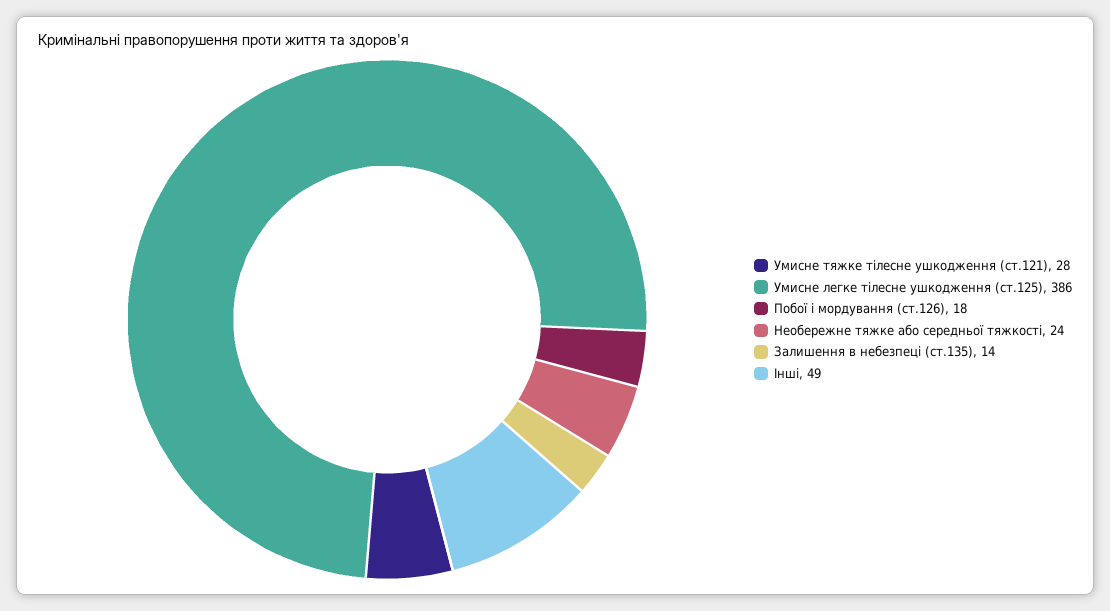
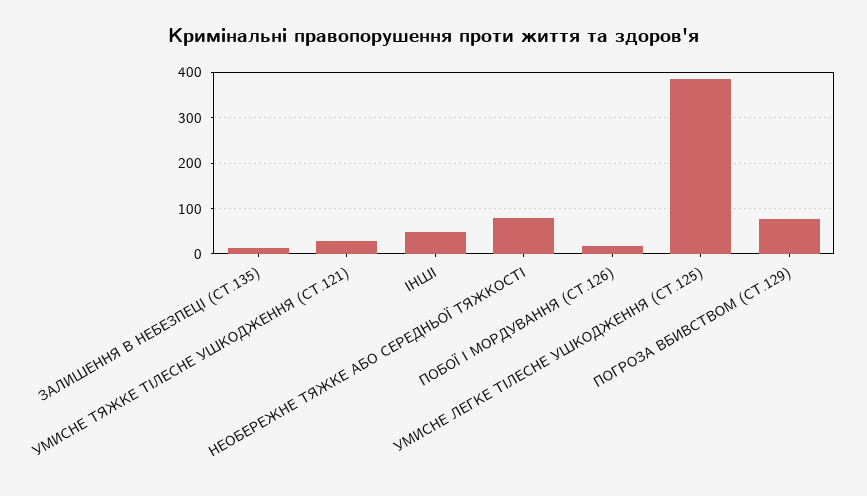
Необережне тяжке або середньої тяжкості: 24 -> 80
ПОГРОЗА ВБИВСТВОМ (СТ.129): none -> 80

